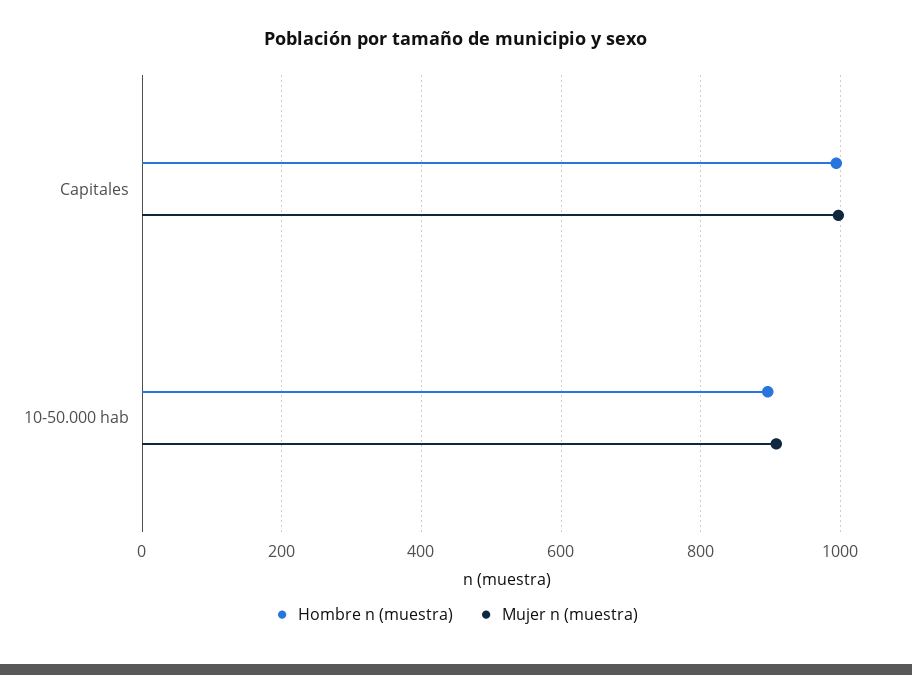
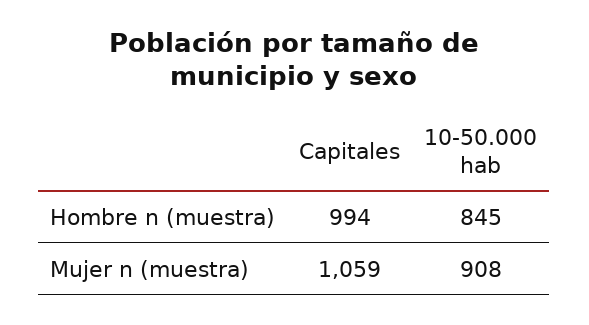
Mujer n (muestra), Capitales: 1000 -> 1059
Hombre n (muestra), 10-50.000 hab: 900 -> 845

